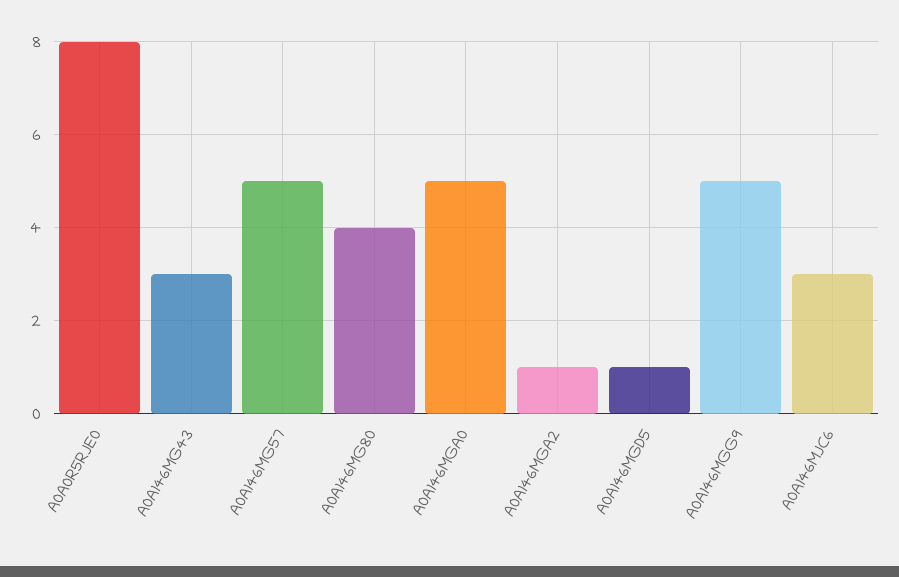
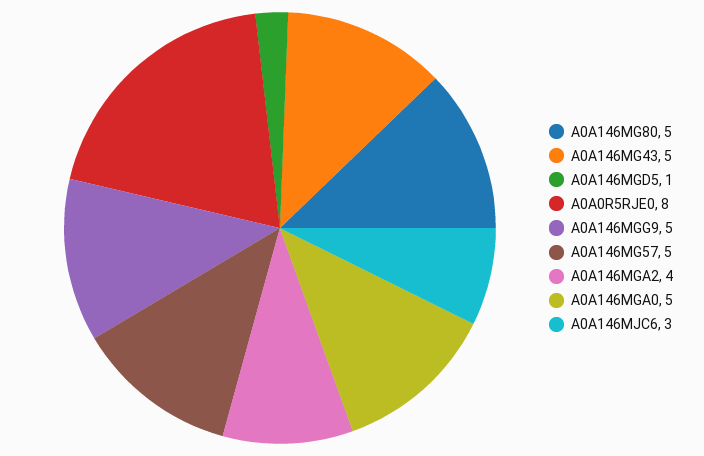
A0A146MG43: 3 -> 5
A0A146MG80: 4 -> 5
A0A146MGA2: 1 -> 4

